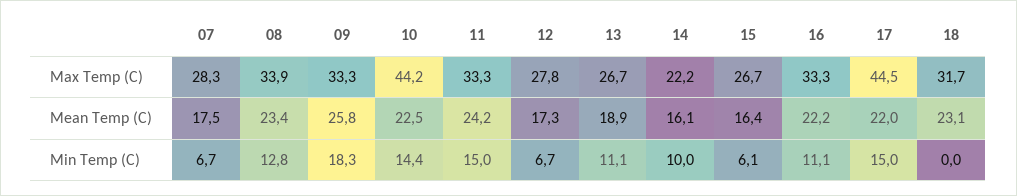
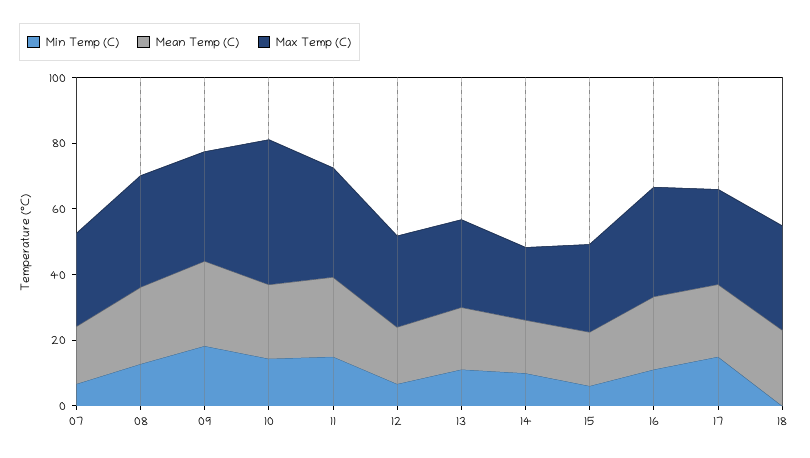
Max Temp (C), 17: 44.5 -> 30

